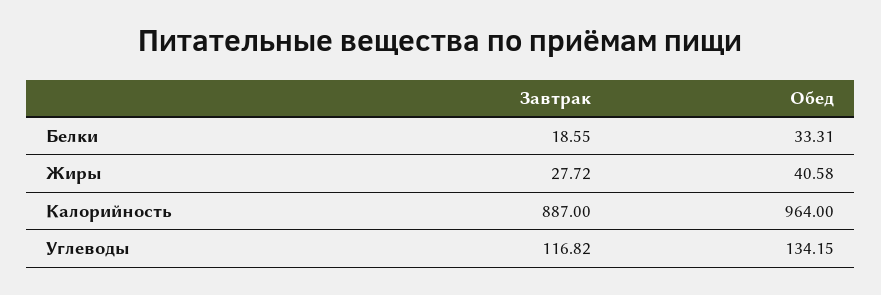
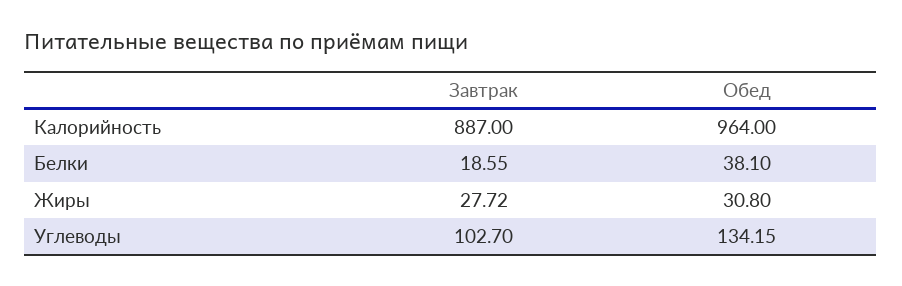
Обед, Белки: 33.31 -> 38.1
Обед, Жиры: 40.58 -> 30.8
Завтрак, Углеводы: 116.82 -> 102.7

